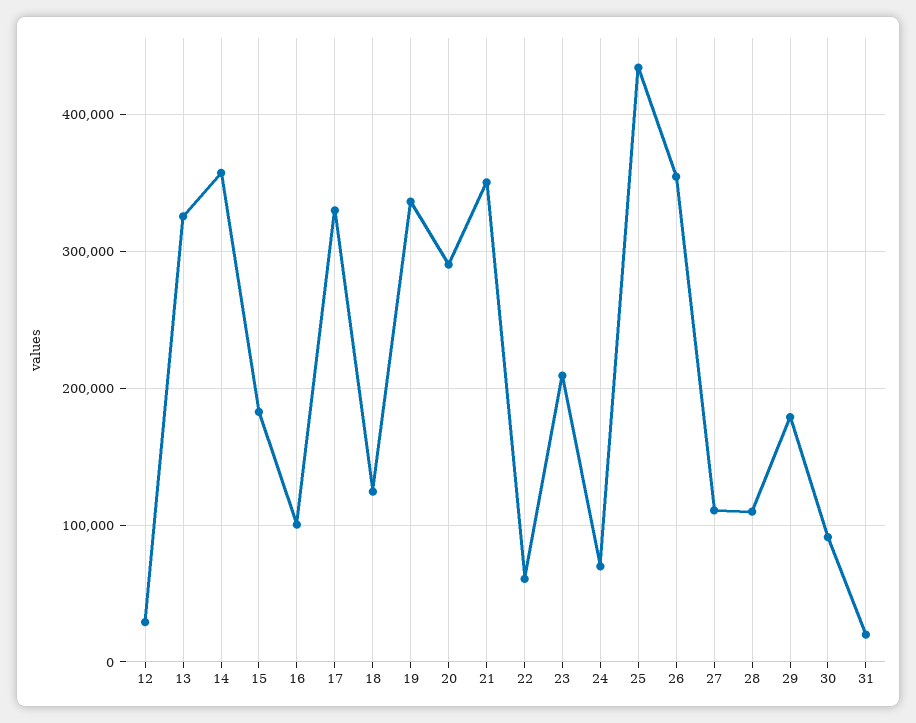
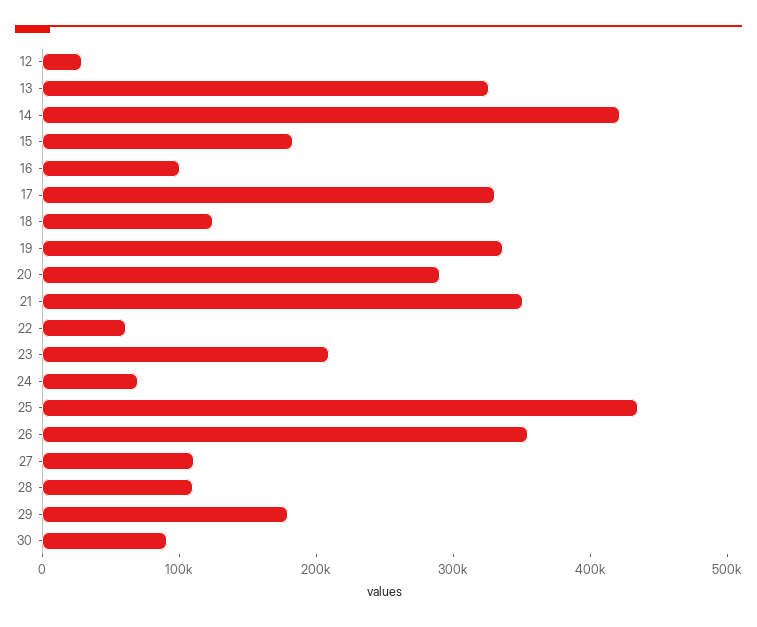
14: 360000 -> 420000
31: 20000 -> none

